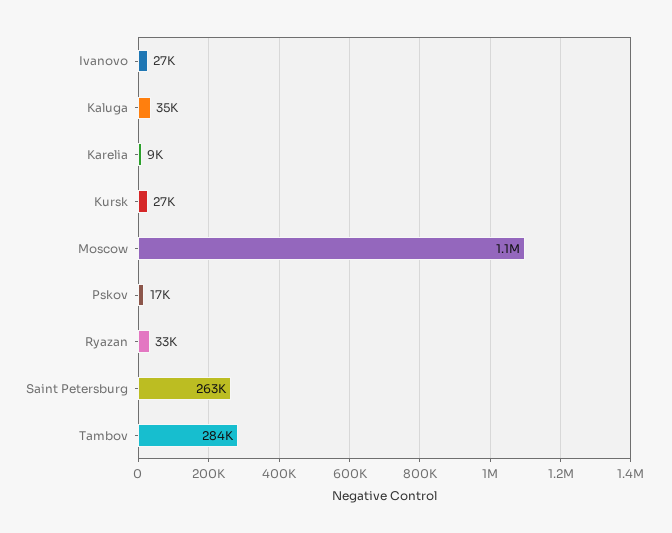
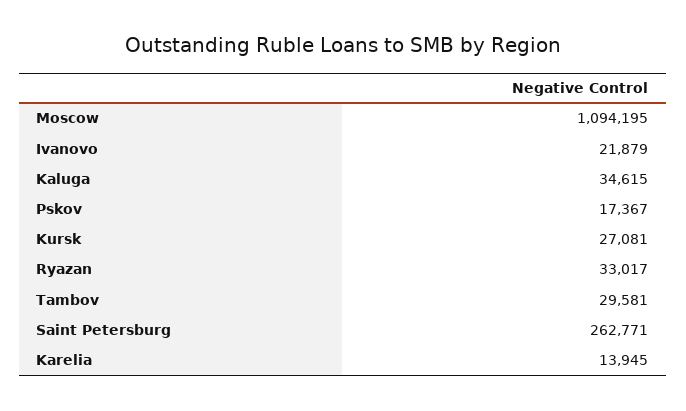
Ivanovo: 27000 -> 21879
Karelia: 9000 -> 13945
Tambov: 284000 -> 29581

